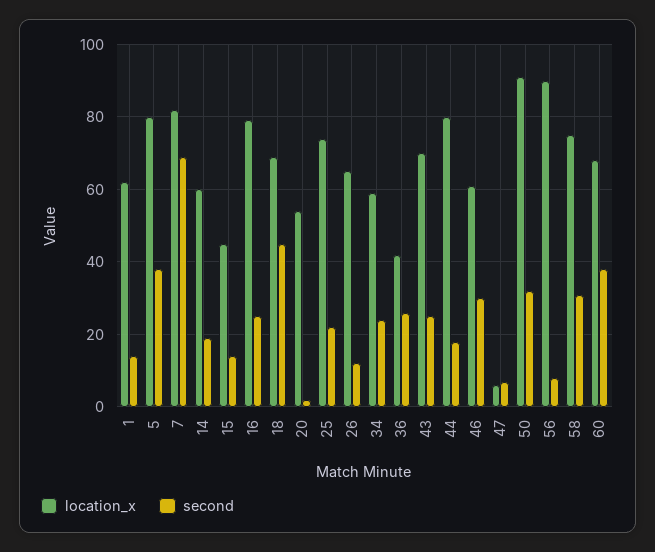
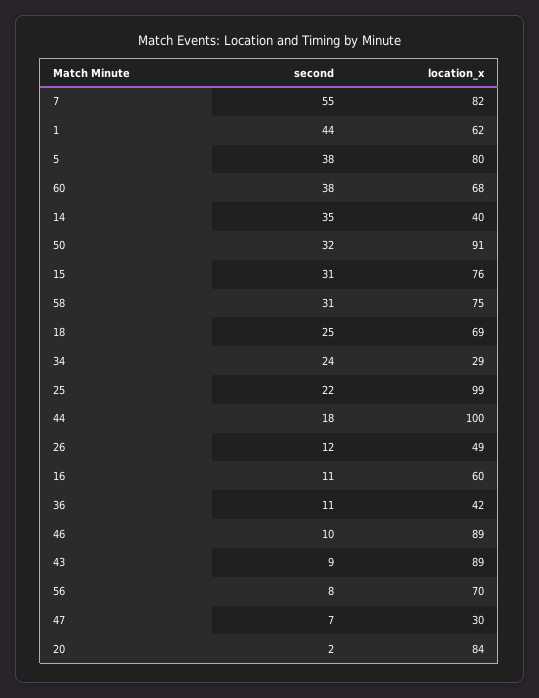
second, 1: 15 -> 44
second, 7: 70 -> 55
location_x, 14: 60 -> 40
second, 14: 20 -> 35
location_x, 15: 45 -> 76
second, 15: 15 -> 31
location_x, 16: 80 -> 60
second, 16: 25 -> 11
second, 18: 45 -> 25
location_x, 20: 55 -> 84
location_x, 25: 75 -> 99
location_x, 26: 65 -> 49
location_x, 34: 60 -> 29
second, 36: 25 -> 11
location_x, 43: 70 -> 89
second, 43: 25 -> 9
location_x, 44: 80 -> 100
location_x, 46: 60 -> 89
second, 46: 30 -> 10
location_x, 47: 5 -> 30
location_x, 56: 90 -> 70

